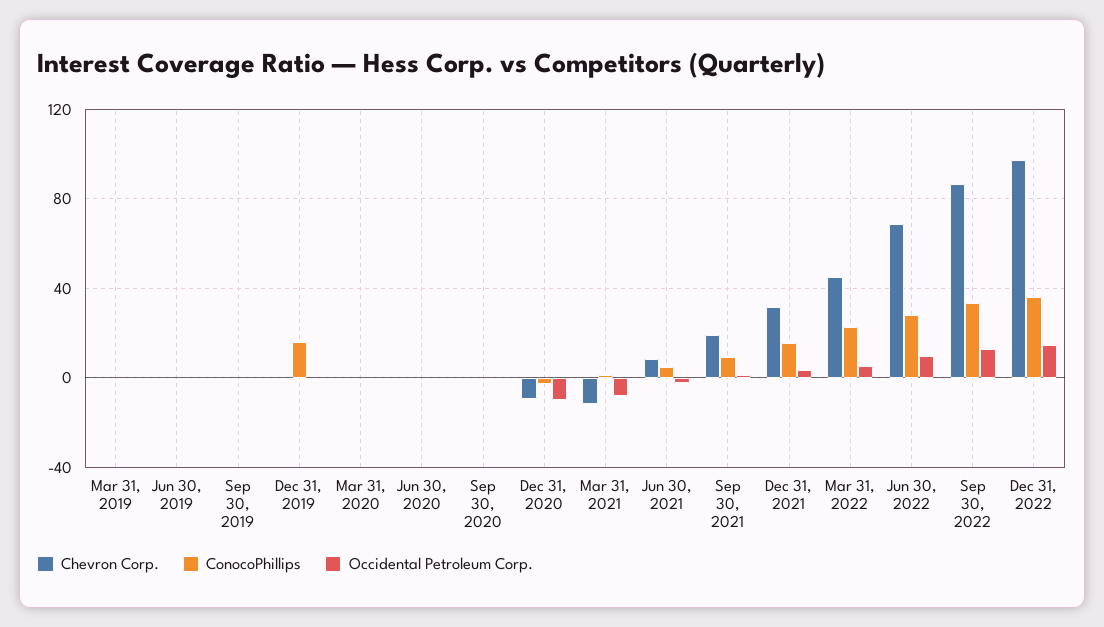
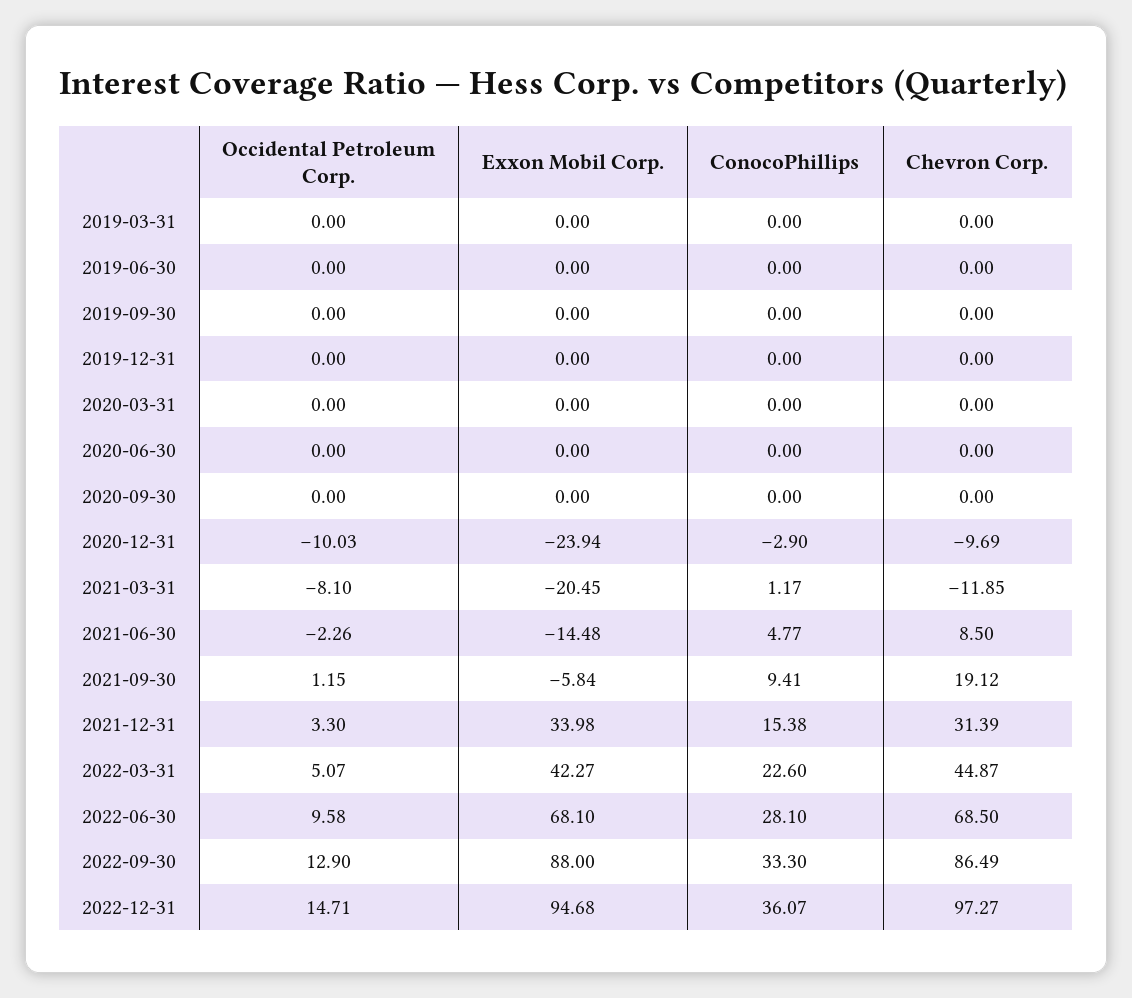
ConocoPhillips, Dec 31, 2019: 15 -> 0
Exxon Mobil Corp., Mar 31, 2019: none -> 0
Exxon Mobil Corp., Jun 30, 2019: none -> 0
Exxon Mobil Corp., Sep 30, 2019: none -> 0
Exxon Mobil Corp., Dec 31, 2019: none -> 0
Exxon Mobil Corp., Mar 31, 2020: none -> 0
Exxon Mobil Corp., Jun 30, 2020: none -> 0
Exxon Mobil Corp., Sep 30, 2020: none -> 0
Exxon Mobil Corp., Dec 31, 2020: none -> -23.94
Exxon Mobil Corp., Mar 31, 2021: none -> -20.45
Exxon Mobil Corp., Jun 30, 2021: none -> -14.48
Exxon Mobil Corp., Sep 30, 2021: none -> -5.84
Exxon Mobil Corp., Dec 31, 2021: none -> 33.98
Exxon Mobil Corp., Mar 31, 2022: none -> 42.27
Exxon Mobil Corp., Jun 30, 2022: none -> 68.1
Exxon Mobil Corp., Sep 30, 2022: none -> 88
Exxon Mobil Corp., Dec 31, 2022: none -> 94.68

